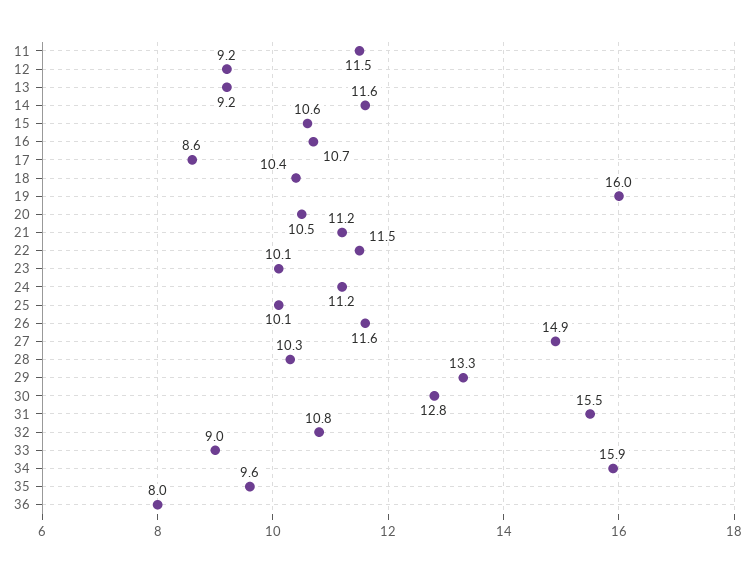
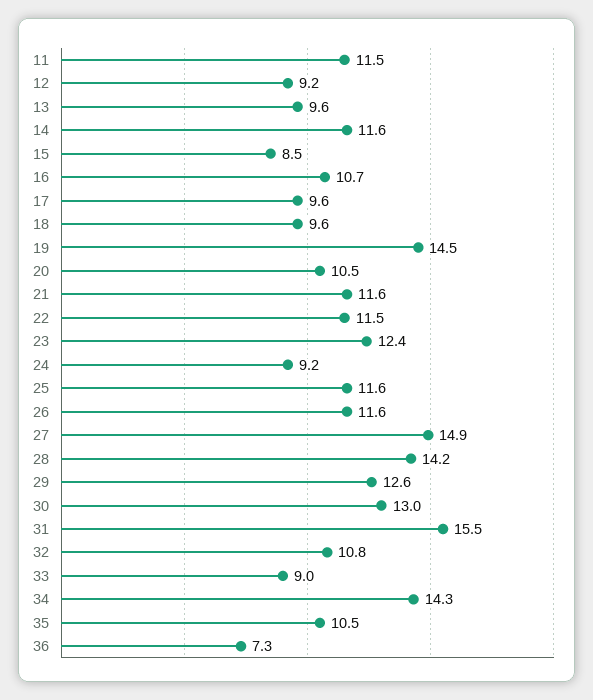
13: 9.2 -> 9.6
15: 10.6 -> 8.5
17: 8.6 -> 9.6
18: 10.4 -> 9.6
19: 16 -> 14.5
21: 11.2 -> 11.6
23: 10.1 -> 12.4
24: 11.2 -> 9.2
25: 10.1 -> 11.6
28: 10.3 -> 14.2
29: 13.3 -> 12.6
30: 12.8 -> 13
34: 15.9 -> 14.3
35: 9.6 -> 10.5
36: 8 -> 7.3

